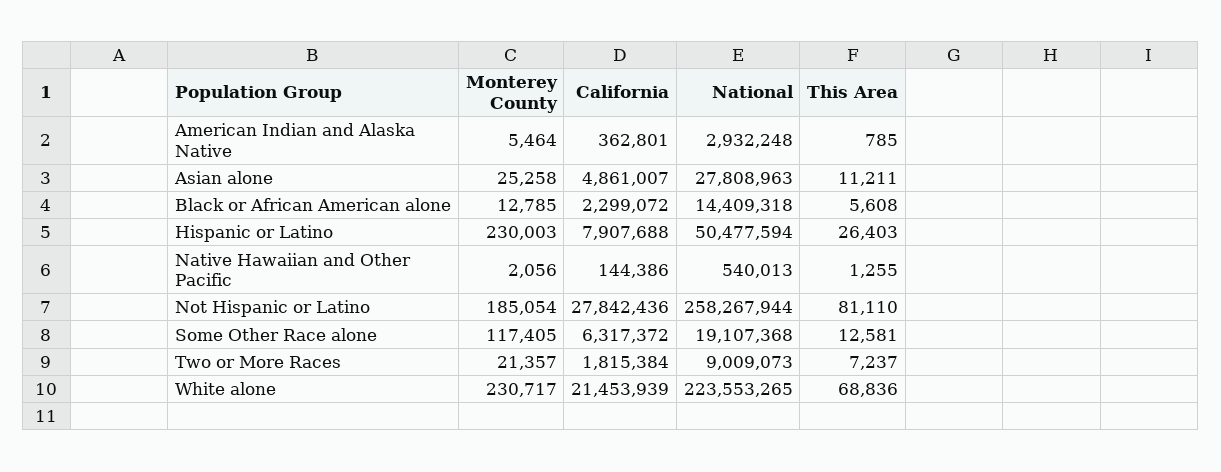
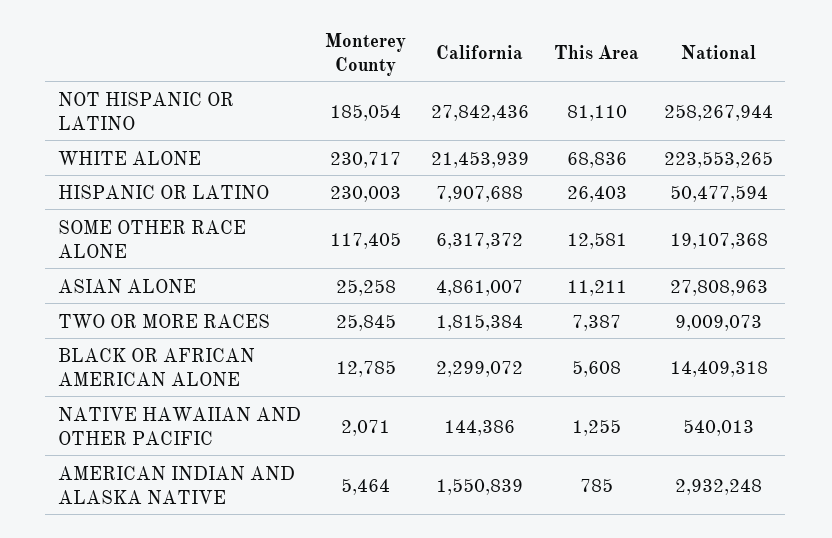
California, American Indian and Alaska Native: 362801 -> 1550839
Monterey County, Native Hawaiian and Other Pacific: 2056 -> 2071
Monterey County, Two or More Races: 21357 -> 25845
This Area, Two or More Races: 7237 -> 7387

